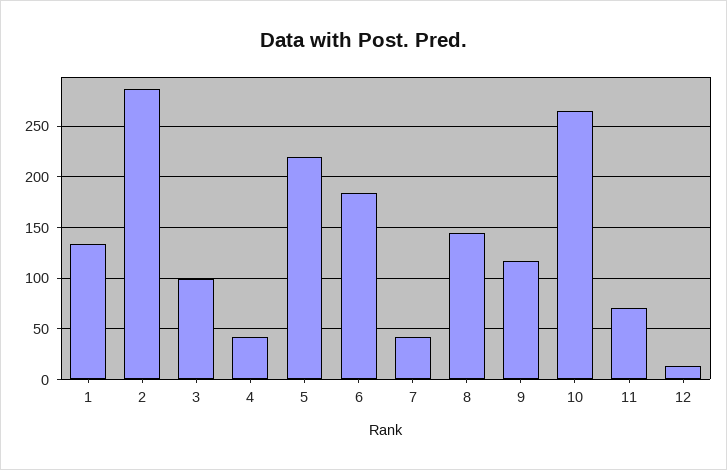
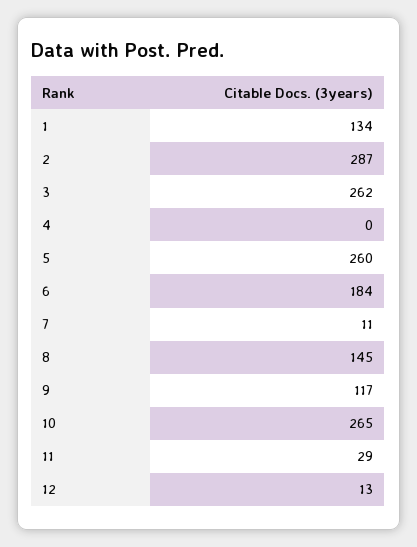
3: 100 -> 262
4: 40 -> 0
5: 220 -> 260
7: 40 -> 11
11: 70 -> 29

